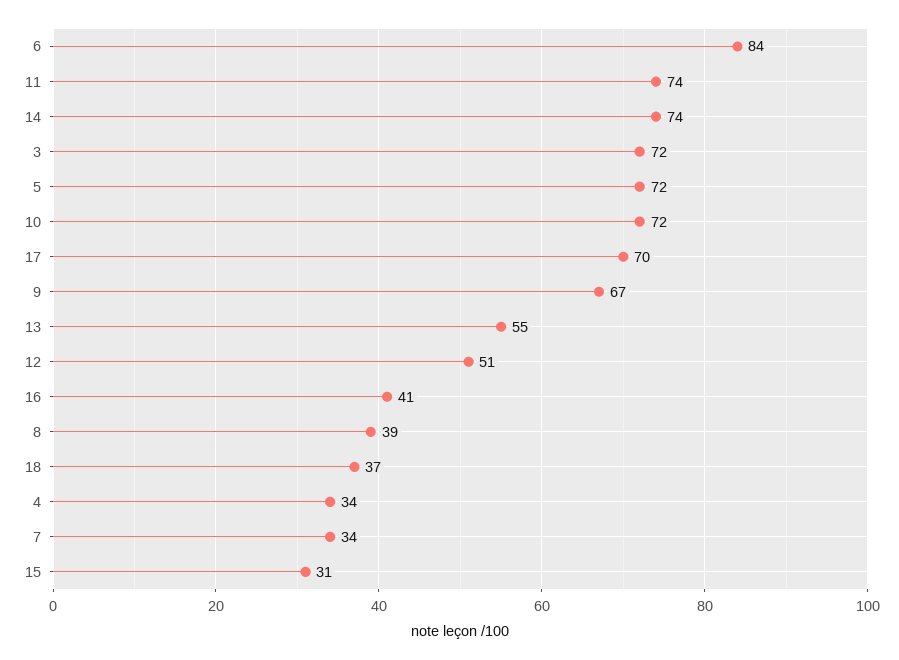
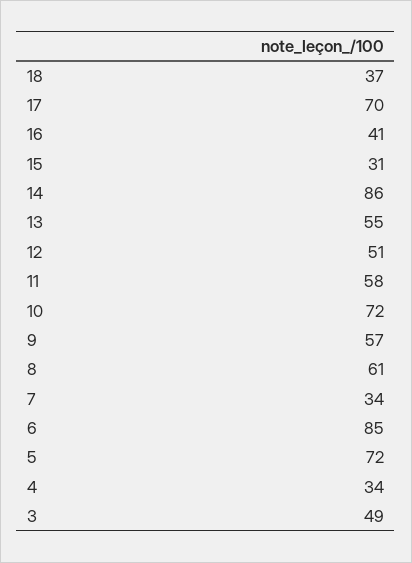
6: 84 -> 85
11: 74 -> 58
14: 74 -> 86
3: 72 -> 49
9: 67 -> 57
8: 39 -> 61

